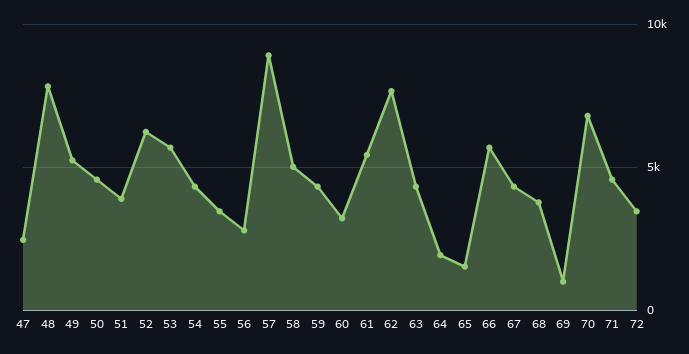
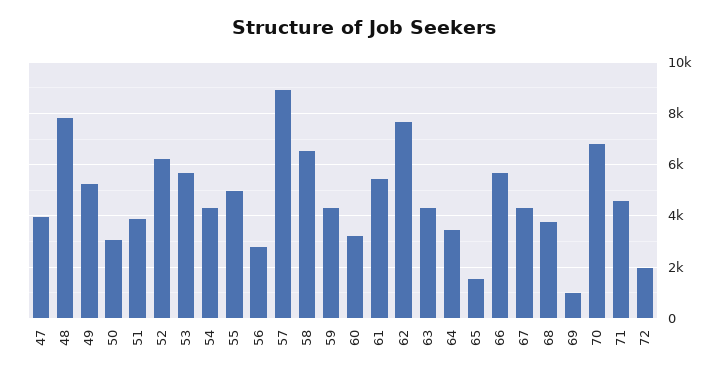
47: 2500 -> 4000
50: 4500 -> 3000
55: 3500 -> 5000
58: 5000 -> 6500
64: 2000 -> 3500
72: 3500 -> 2000

